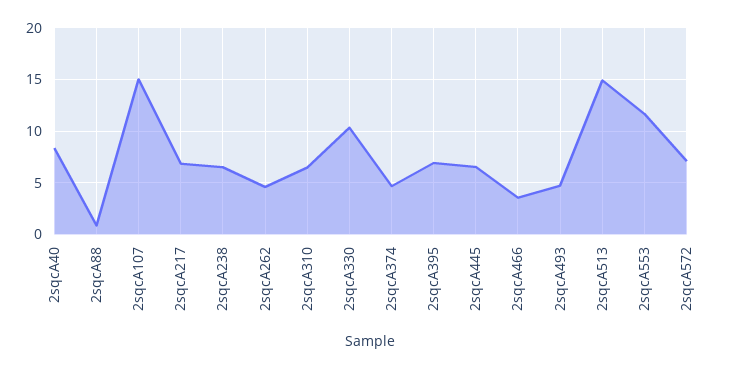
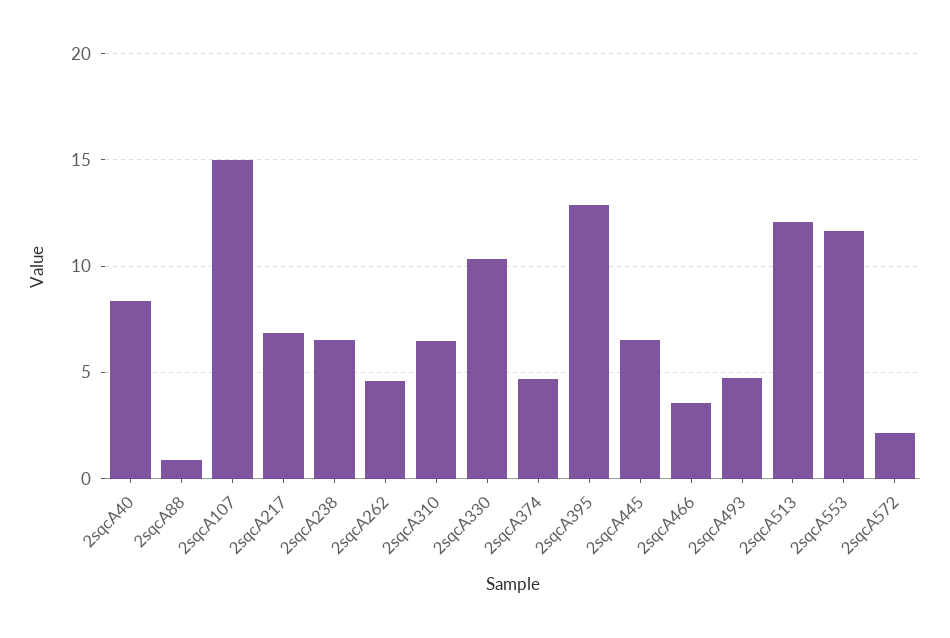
2sqcA395: 7 -> 13
2sqcA513: 15 -> 12
2sqcA572: 7 -> 2

